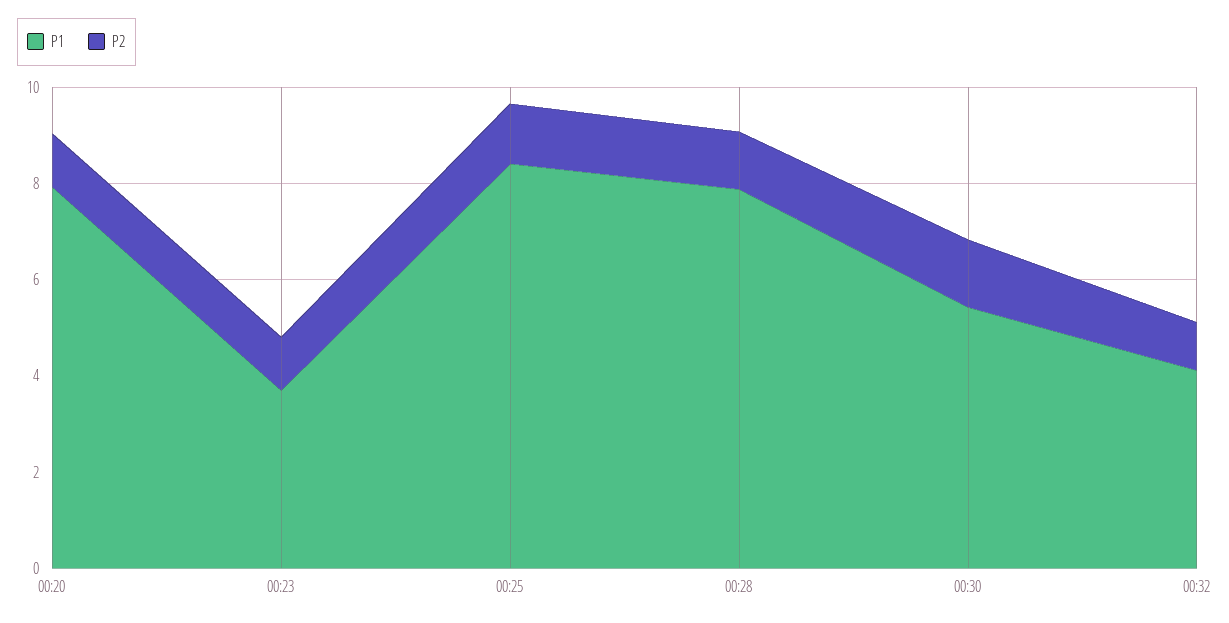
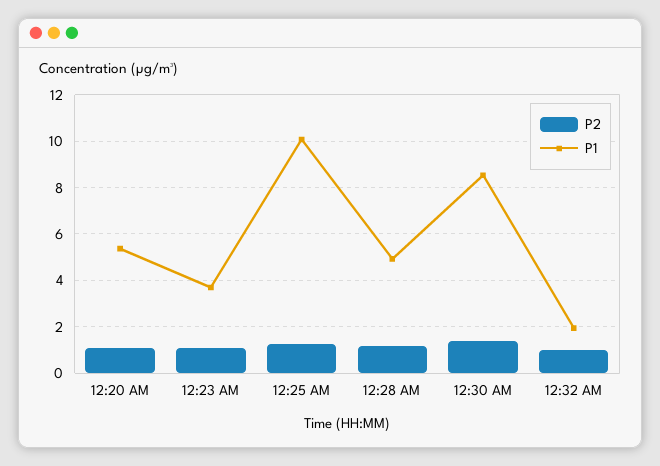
P1, 00:20: 8 -> 5.5
P1, 00:25: 8.5 -> 10
P1, 00:28: 8 -> 5
P1, 00:30: 5.5 -> 8.5
P1, 00:32: 4 -> 2

